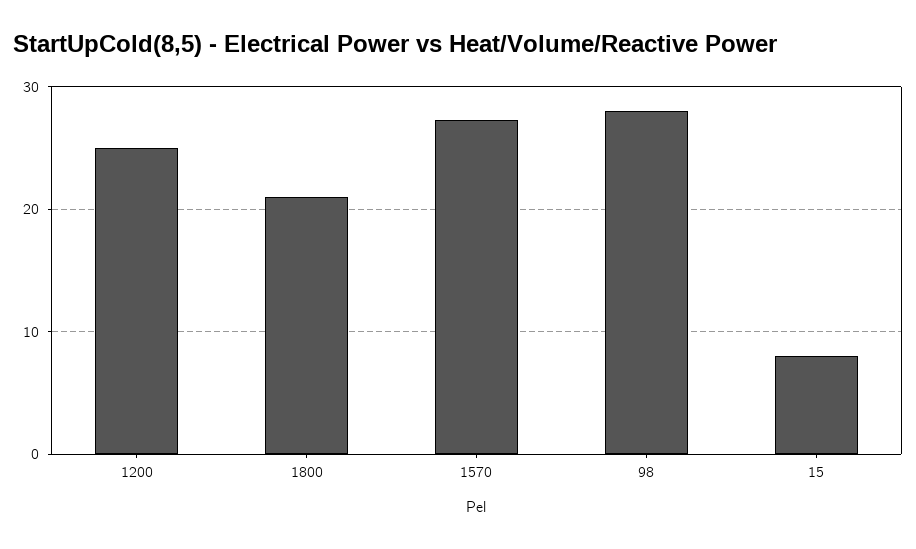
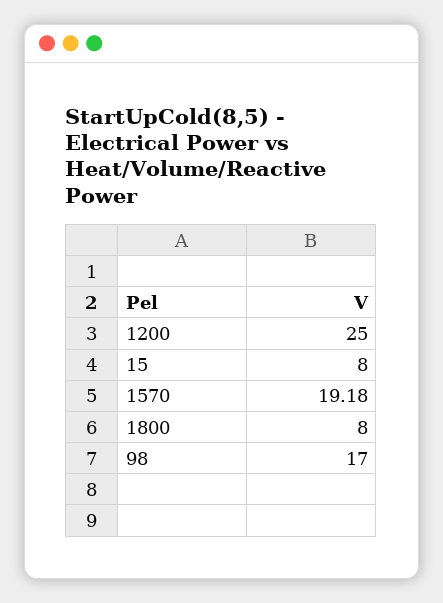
1800: 21 -> 8
1570: 27 -> 19.18
98: 28 -> 17

